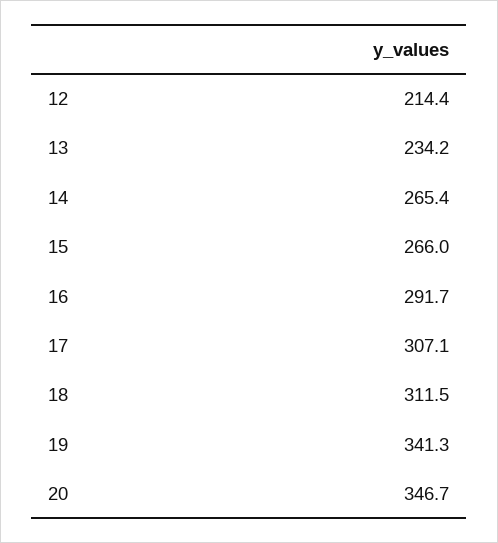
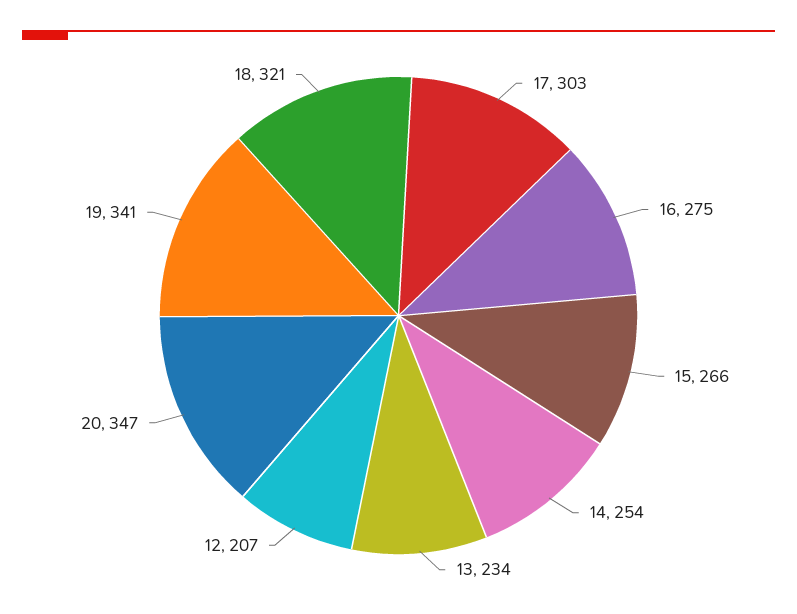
12: 214.4 -> 207
14: 265.4 -> 254
16: 291.7 -> 275
17: 307.1 -> 303
18: 311.5 -> 321

